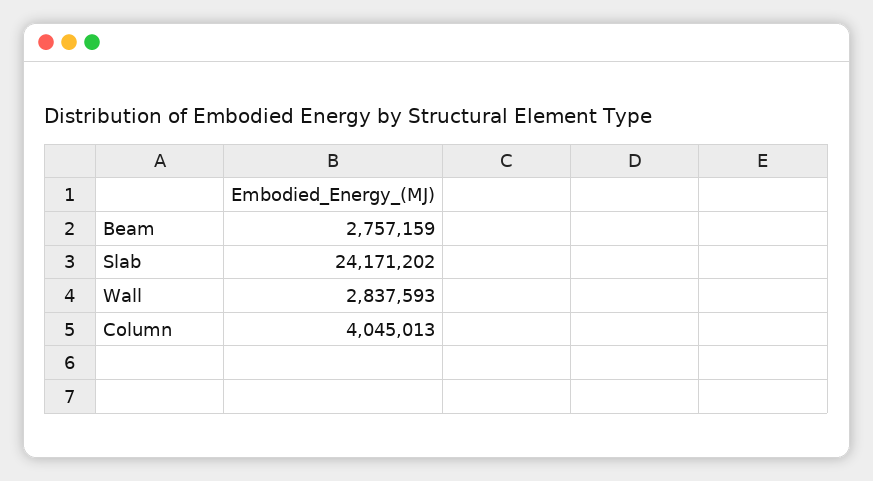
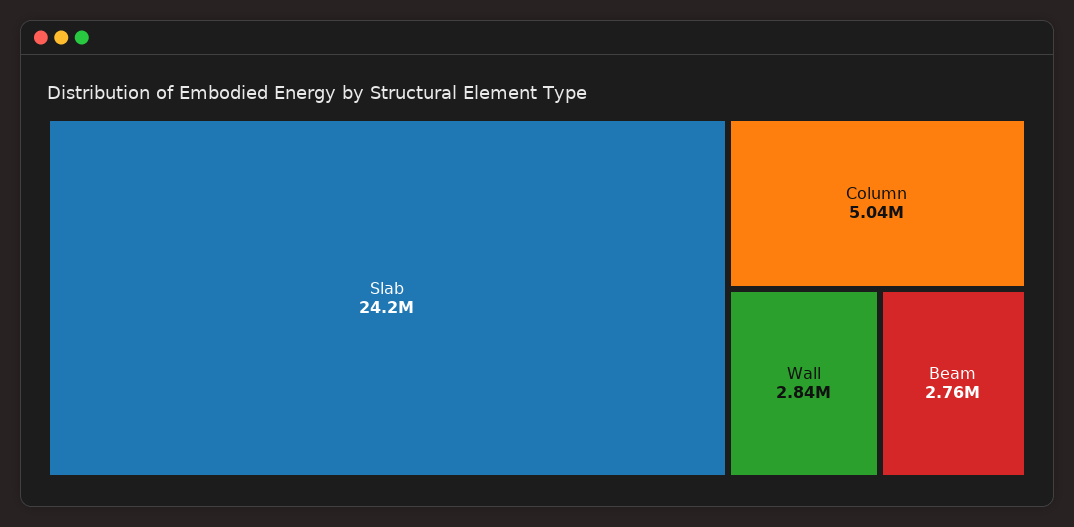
Column: 4045013 -> 5040000

